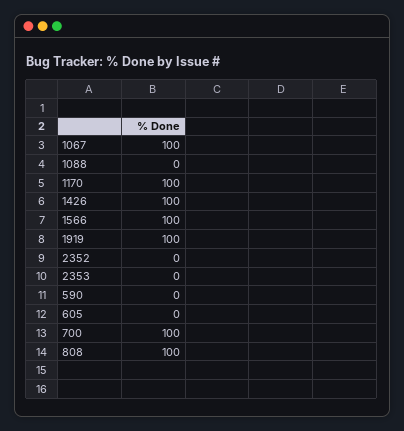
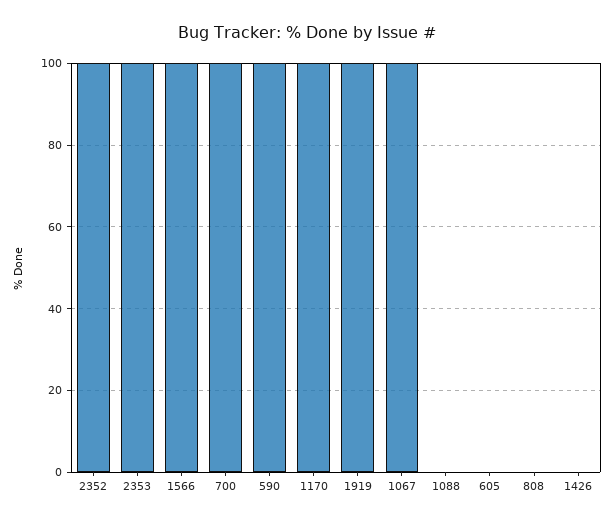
1426: 100 -> 0
2352: 0 -> 100
2353: 0 -> 100
590: 0 -> 100
808: 100 -> 0

